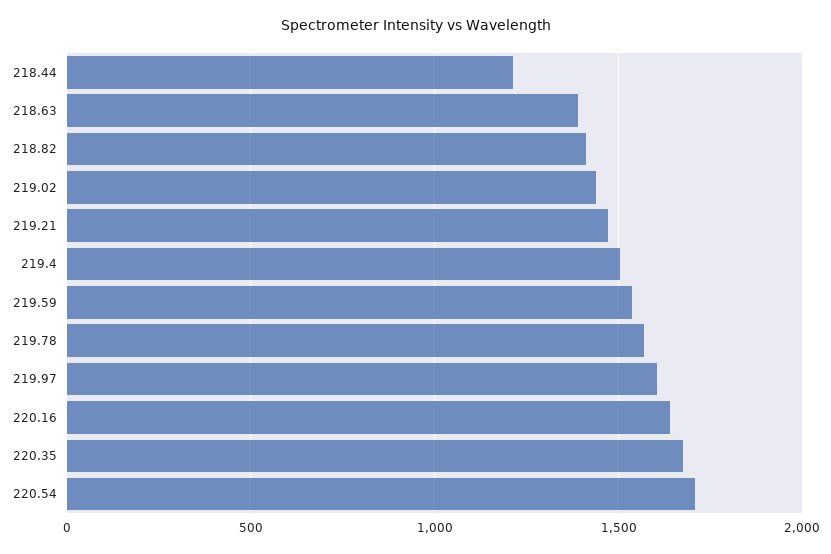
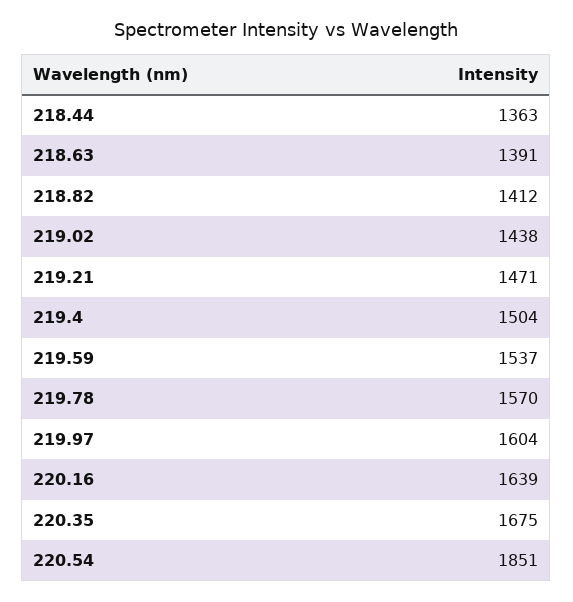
218.44: 1200 -> 1363
220.54: 1700 -> 1851

